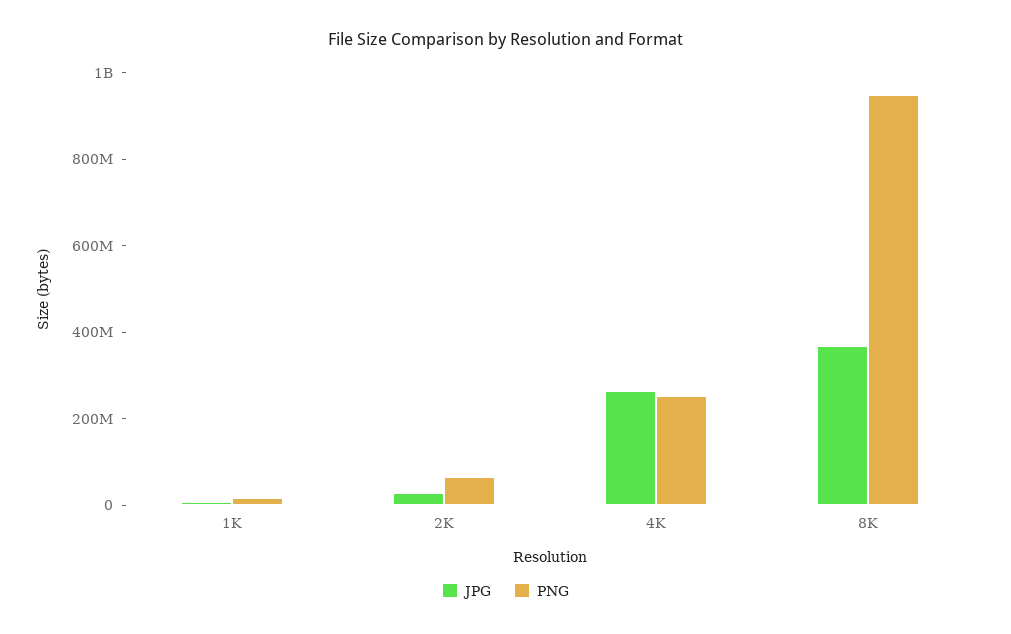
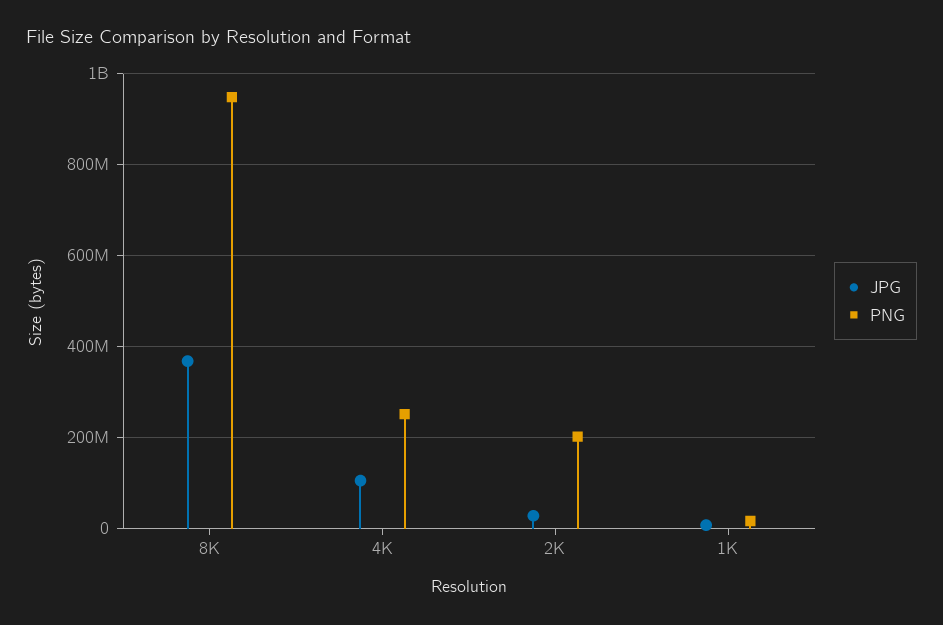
PNG, 2K: 50000000 -> 200000000
JPG, 4K: 250000000 -> 100000000

